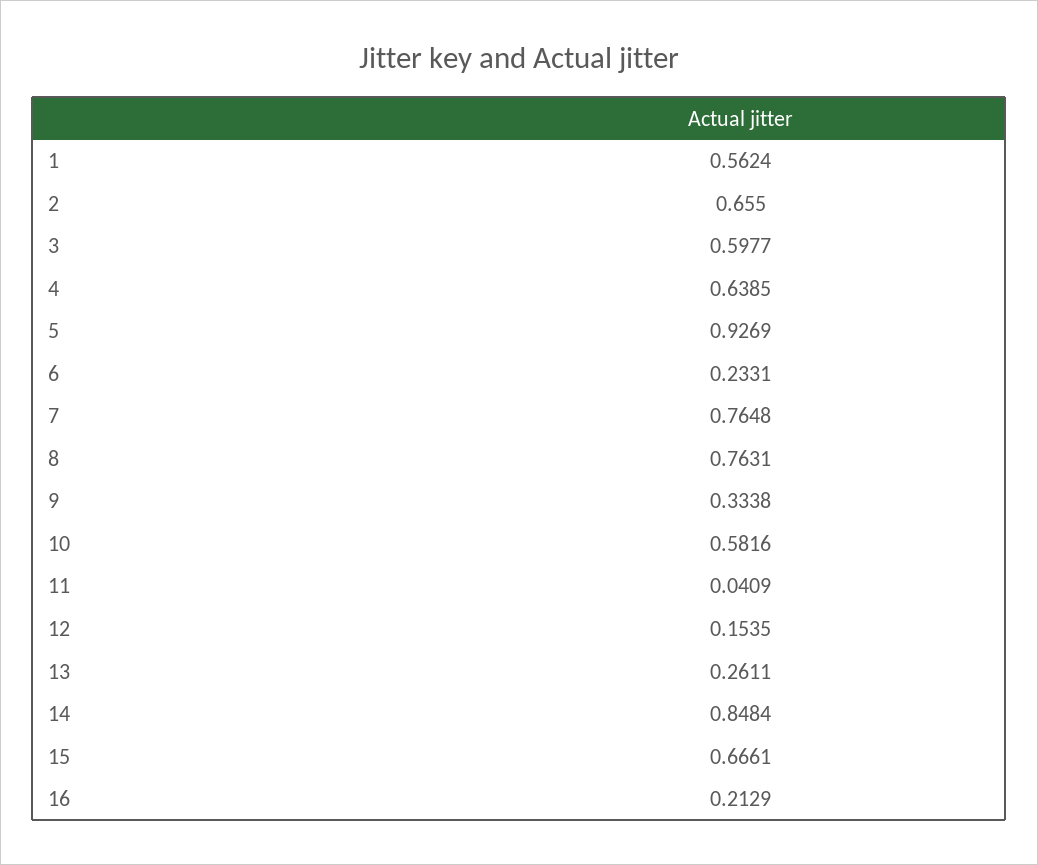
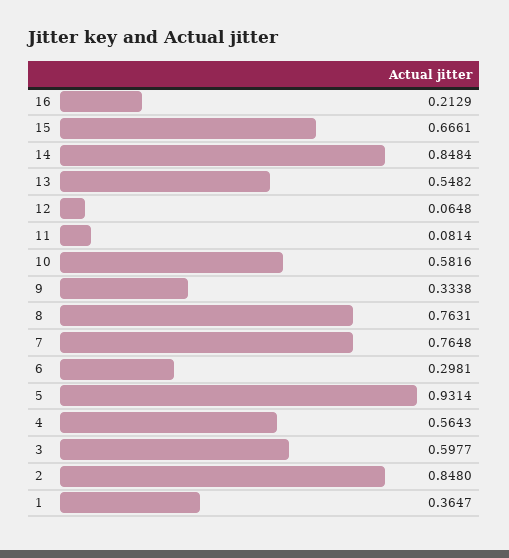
1: 0.5624 -> 0.3647
2: 0.655 -> 0.848
4: 0.6385 -> 0.5643
5: 0.9269 -> 0.9314
6: 0.2331 -> 0.2981
11: 0.0409 -> 0.0814
12: 0.1535 -> 0.0648
13: 0.2611 -> 0.5482

